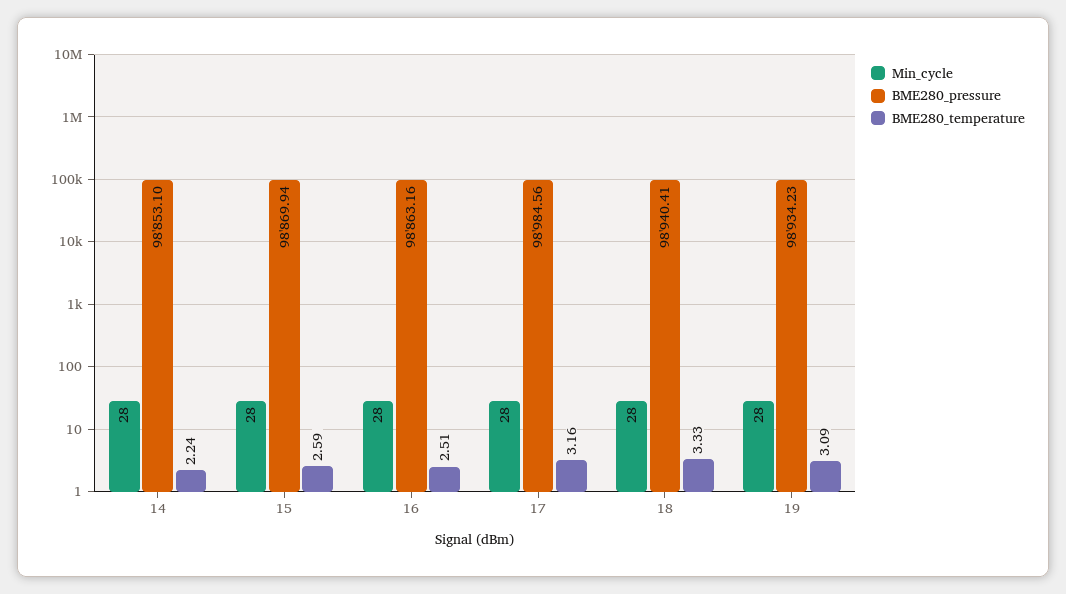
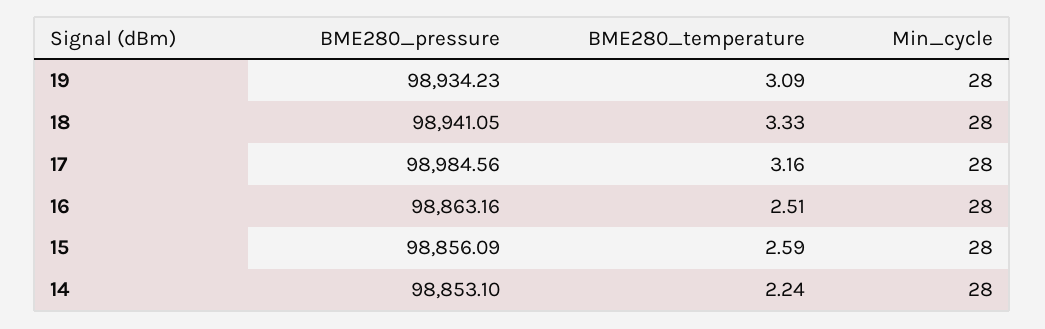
BME280_pressure, 15: 98869.94 -> 98856.09
BME280_pressure, 18: 98940.41 -> 98941.05

